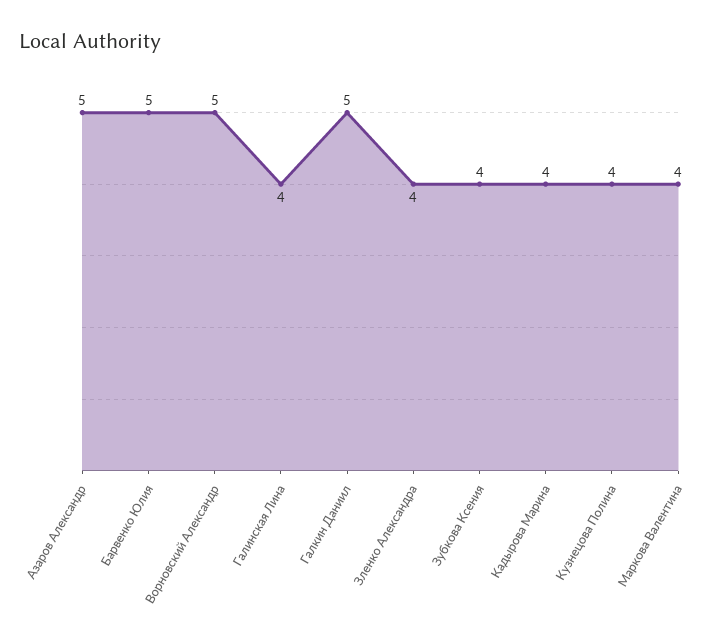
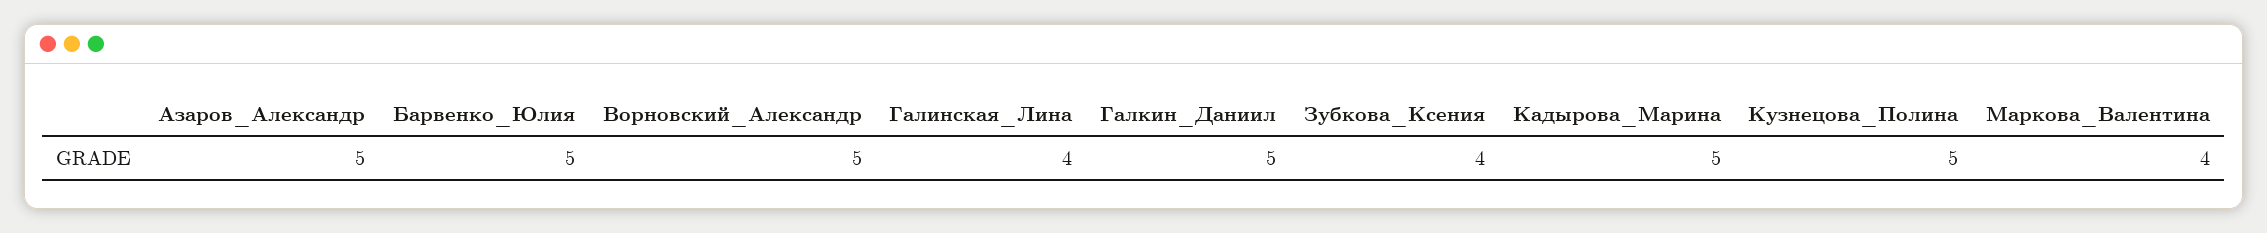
Зленко Александра: 4 -> none
Кадырова Марина: 4 -> 5
Кузнецова Полина: 4 -> 5

